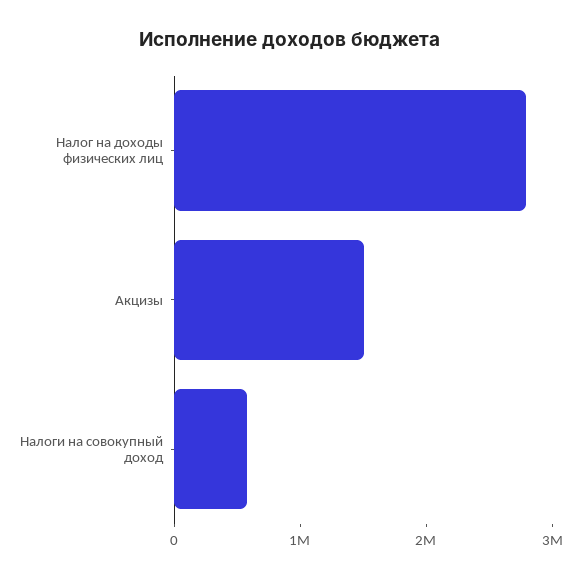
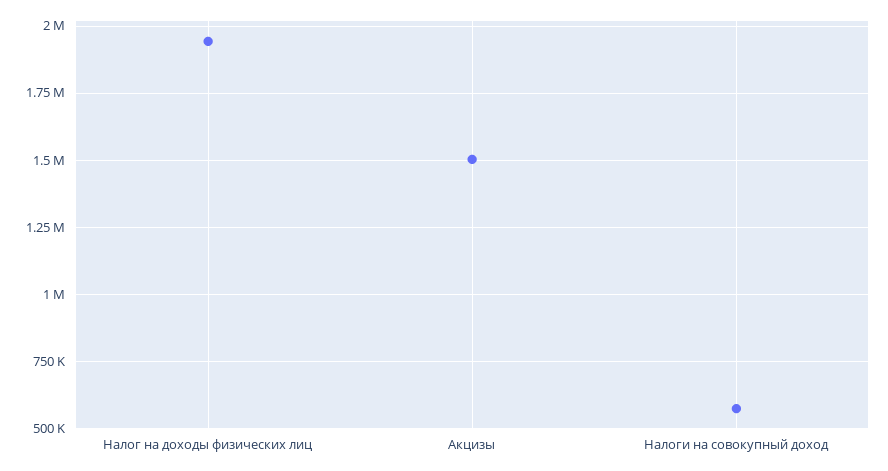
Налог на доходы физических лиц: 2800000 -> 1950000

